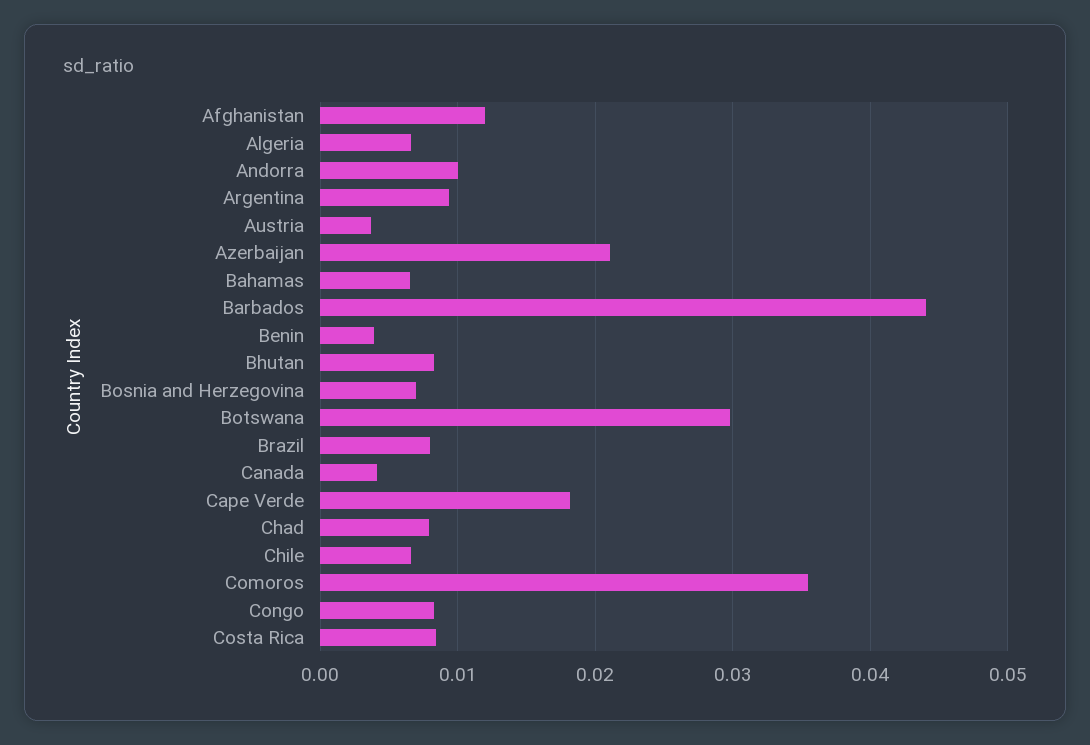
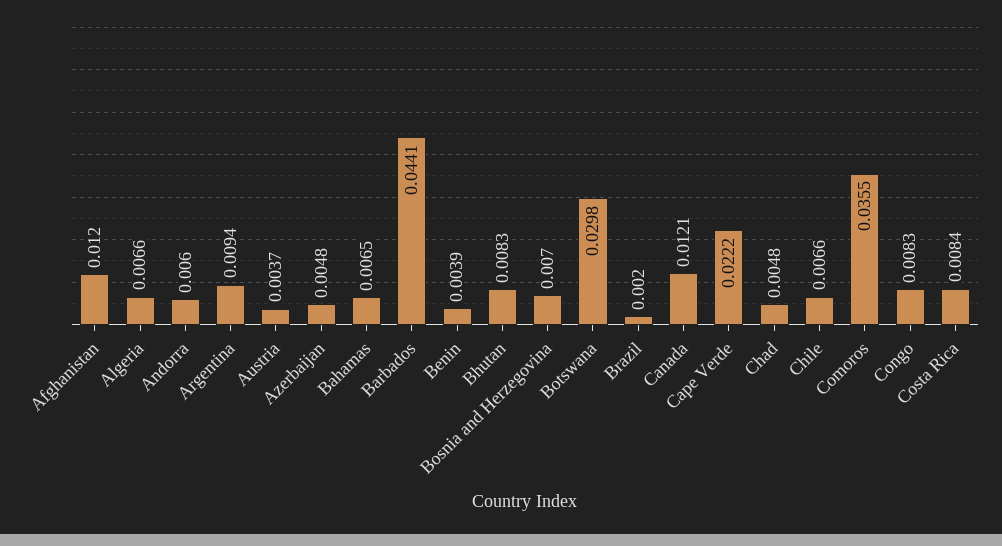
Andorra: 0.01 -> 0.006
Azerbaijan: 0.021 -> 0.0048
Brazil: 0.008 -> 0.002
Canada: 0.004 -> 0.0121
Cape Verde: 0.018 -> 0.0222
Chad: 0.008 -> 0.0048

